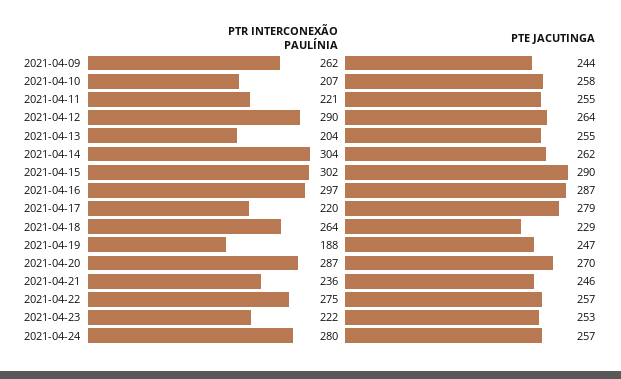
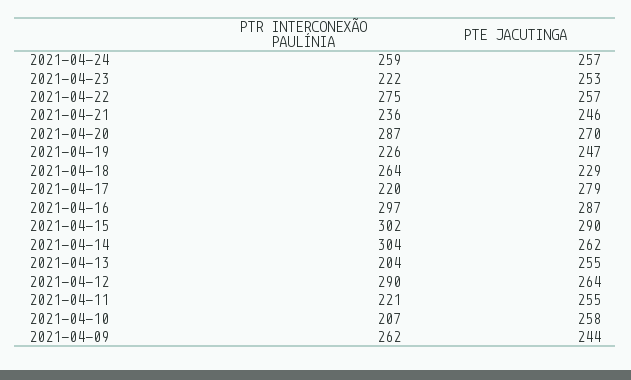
PTR INTERCONEXÃO PAULÍNIA, 2021-04-19: 188 -> 226
PTR INTERCONEXÃO PAULÍNIA, 2021-04-24: 280 -> 259

